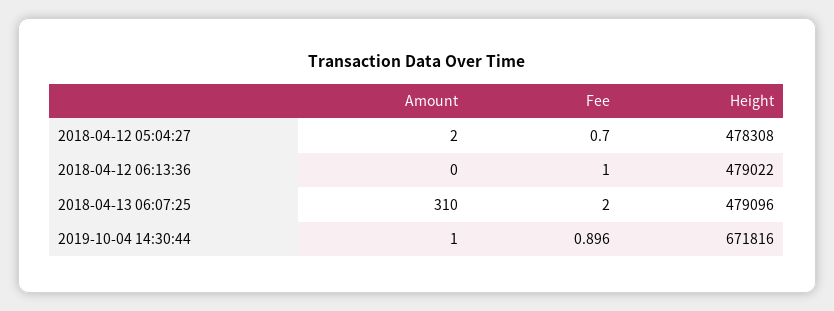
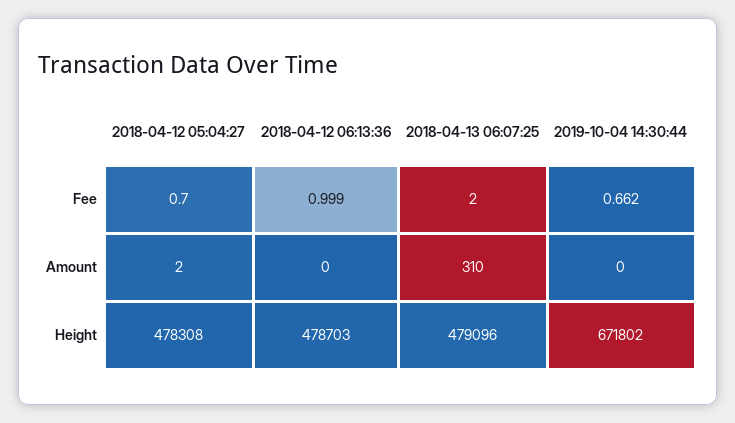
Fee, 2018-04-12 06:13:36: 1 -> 0.999
Height, 2018-04-12 06:13:36: 479022 -> 478703
Amount, 2019-10-04 14:30:44: 1 -> 0
Fee, 2019-10-04 14:30:44: 0.896 -> 0.662
Height, 2019-10-04 14:30:44: 671816 -> 671802

